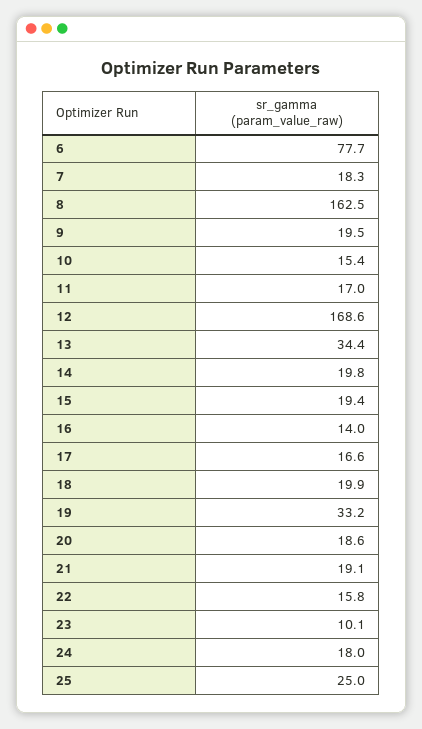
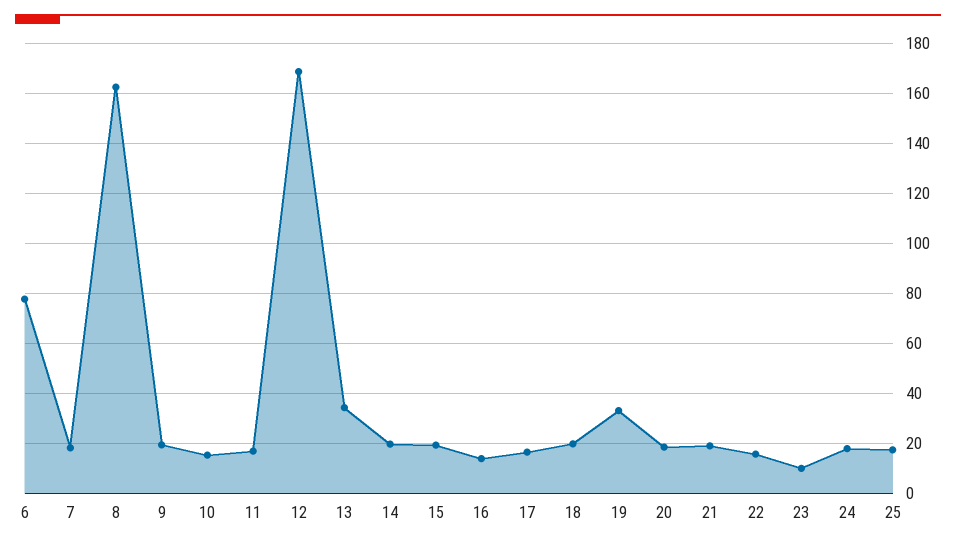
25: 25 -> 17.5

